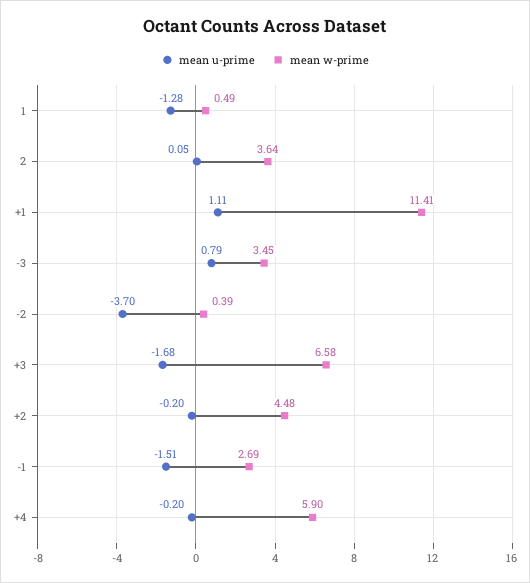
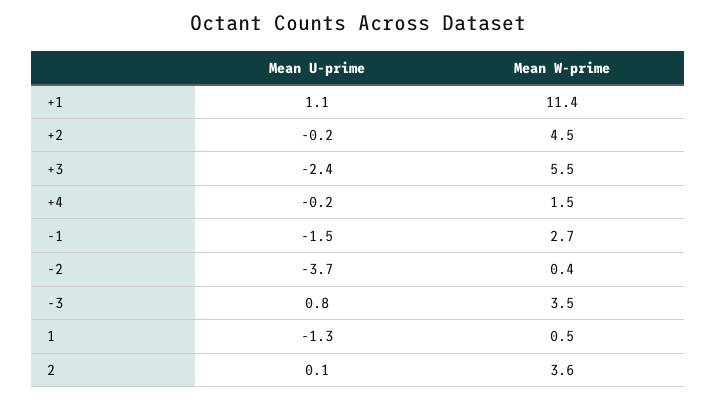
mean u-prime, +3: -1.68 -> -2.4
mean w-prime, +3: 6.58 -> 5.5
mean w-prime, +4: 5.9 -> 1.5

